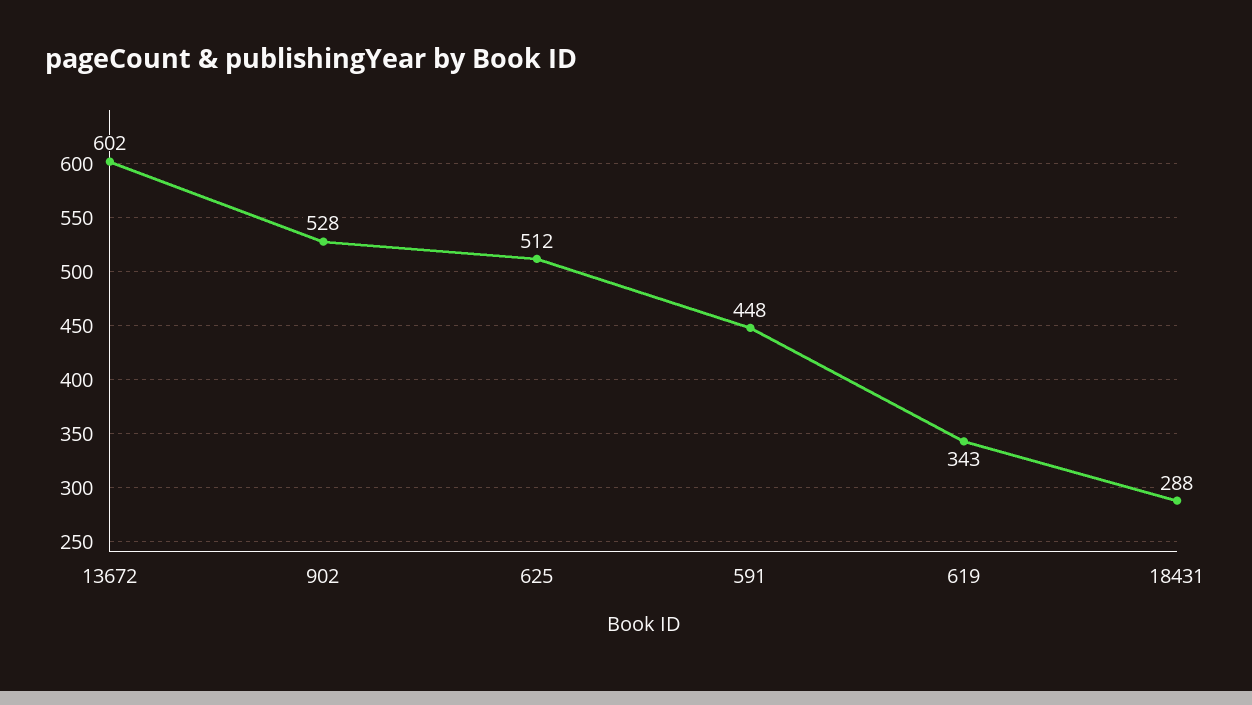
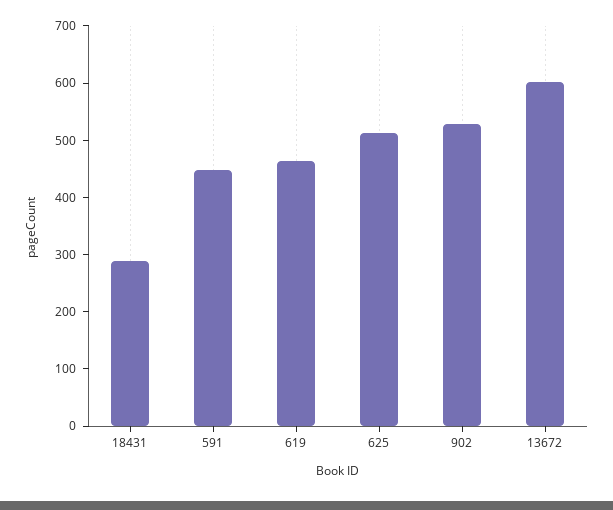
619: 343 -> 460

